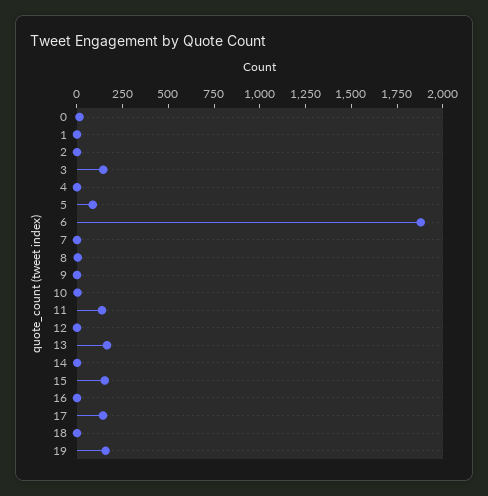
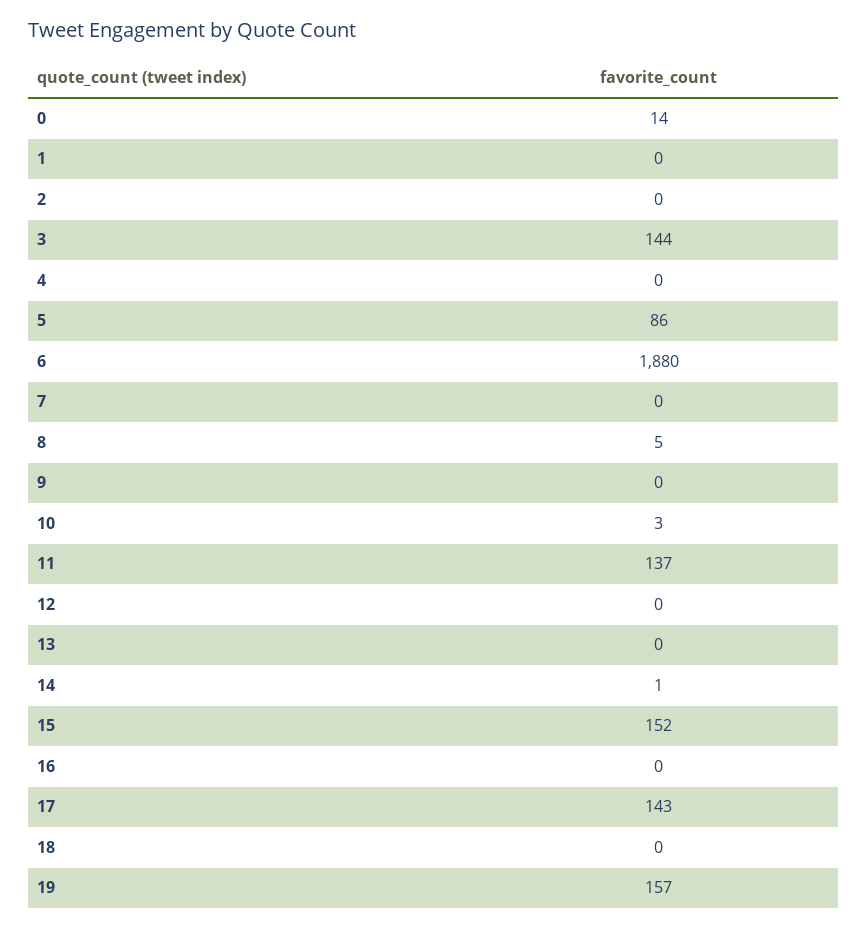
13: 150 -> 0

